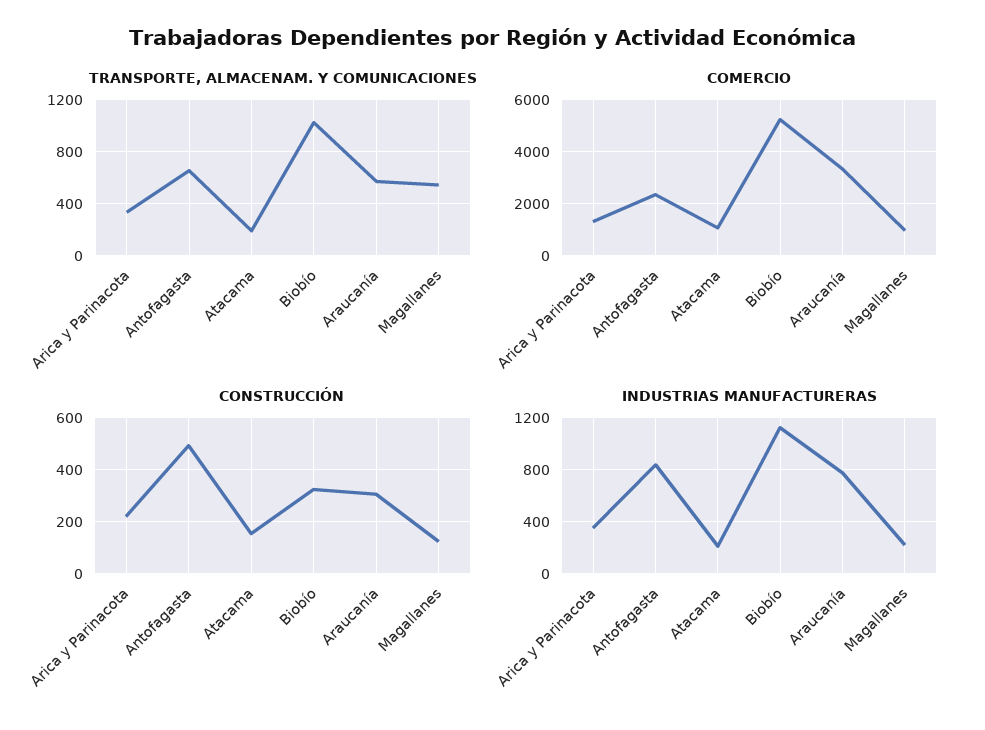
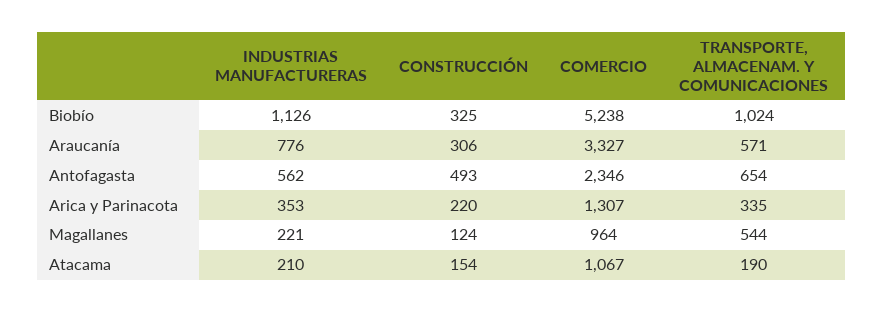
INDUSTRIAS MANUFACTURERAS, Antofagasta: 850 -> 562

